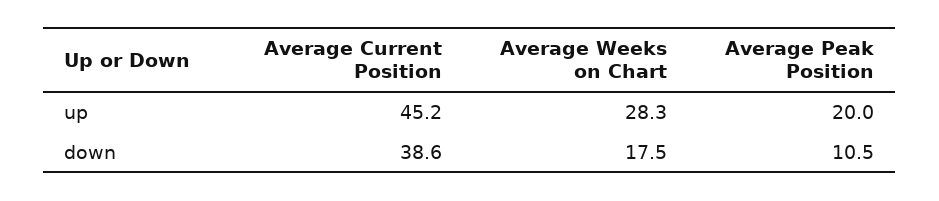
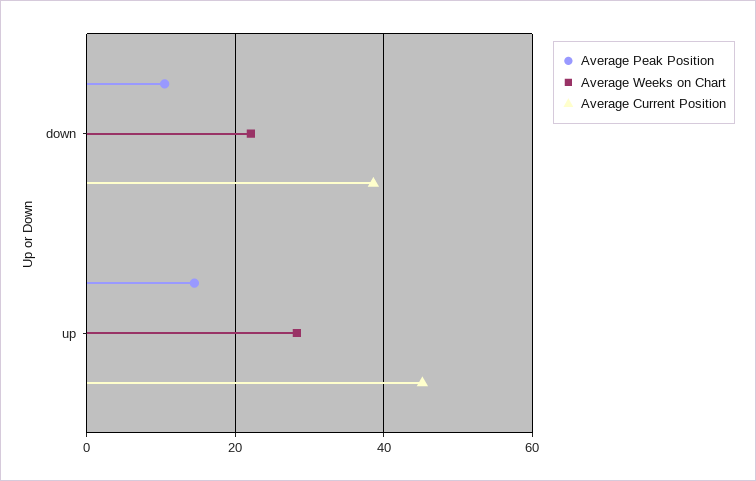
Average Peak Position, up: 20 -> 14
Average Weeks on Chart, down: 17.5 -> 22

